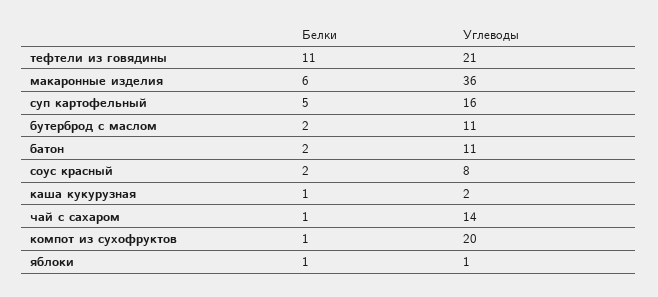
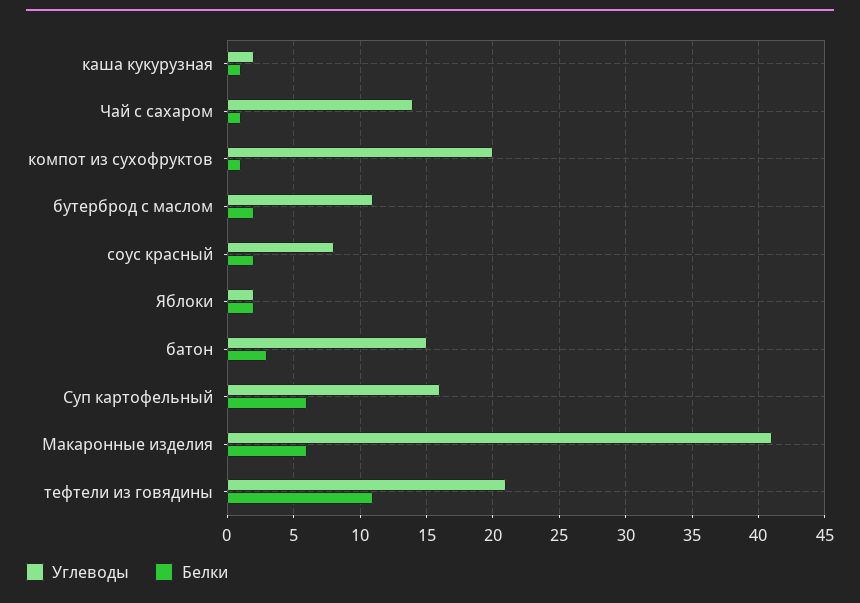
Углеводы, макаронные изделия: 36 -> 41
Белки, суп картофельный: 5 -> 6
Белки, батон: 2 -> 3
Углеводы, батон: 11 -> 15
Белки, яблоки: 1 -> 2
Углеводы, яблоки: 1 -> 2

